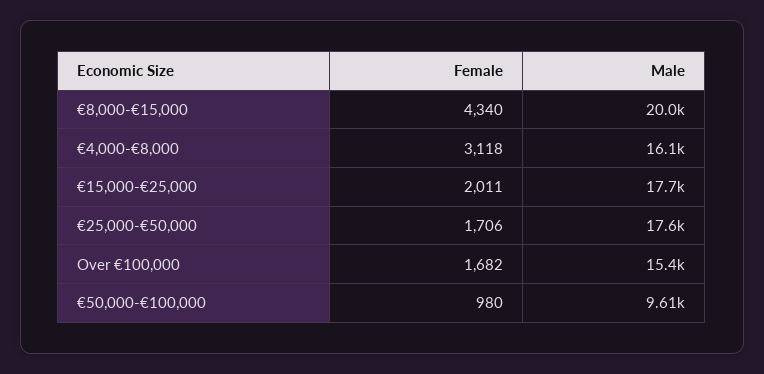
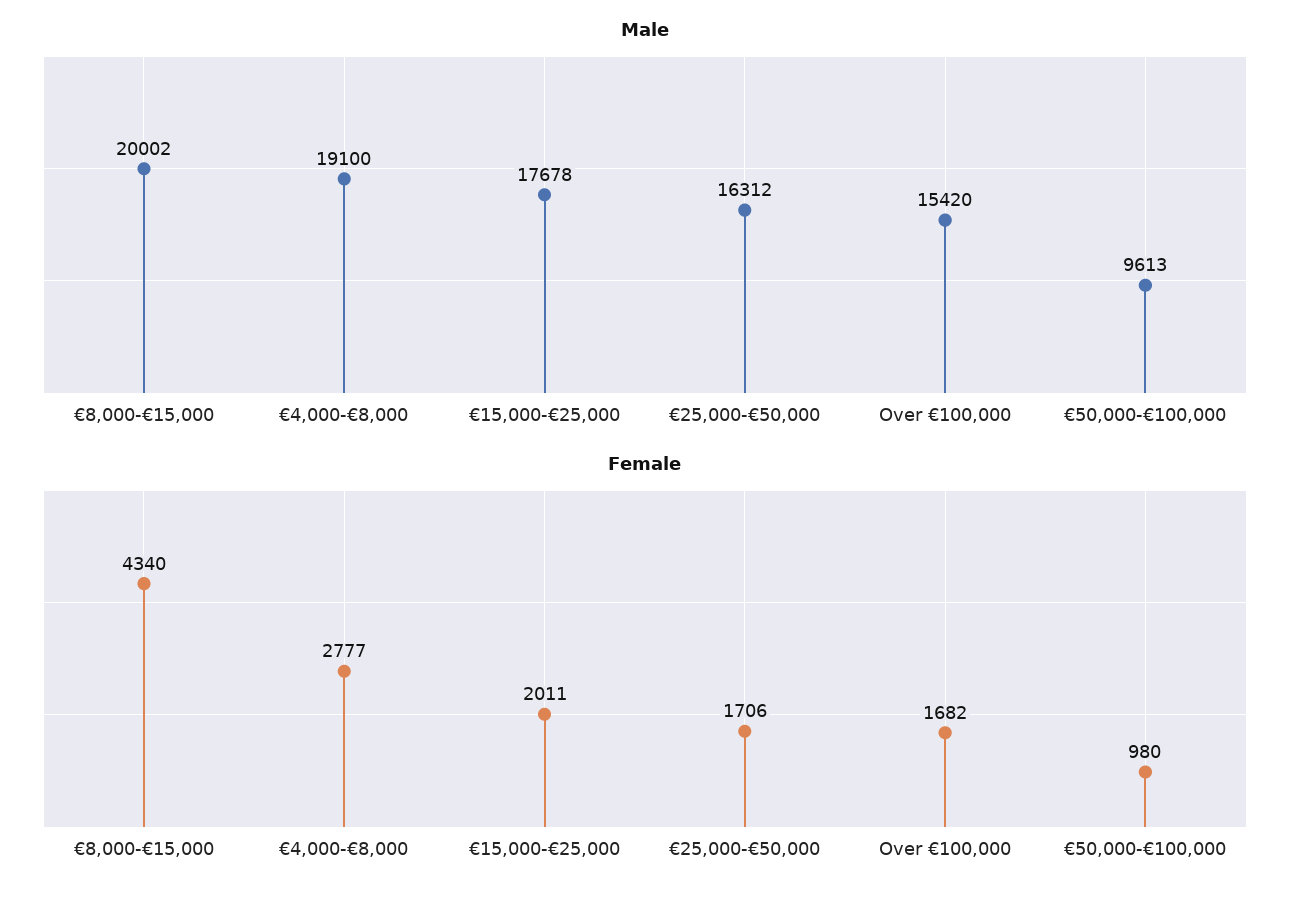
Female, €4,000-€8,000: 3118 -> 2777
Male, €4,000-€8,000: 16100 -> 19100
Male, €25,000-€50,000: 17600 -> 16312

